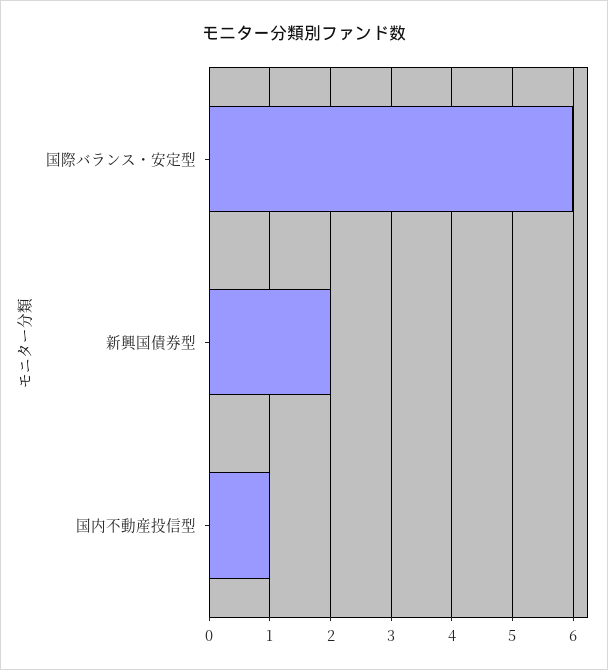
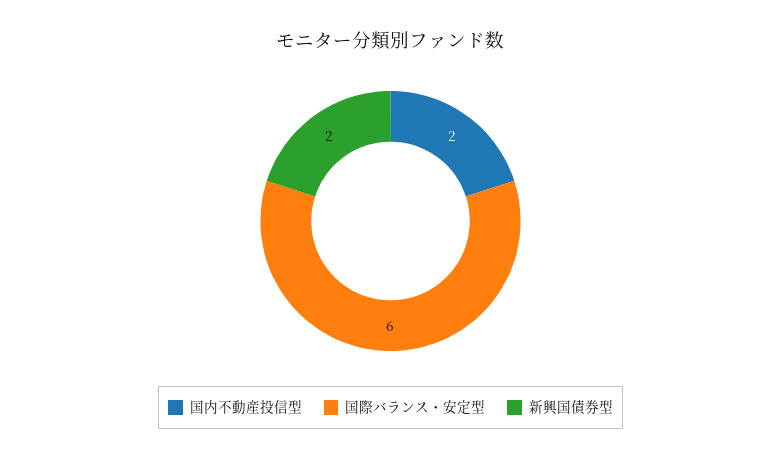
国内不動産投信型: 1 -> 2

